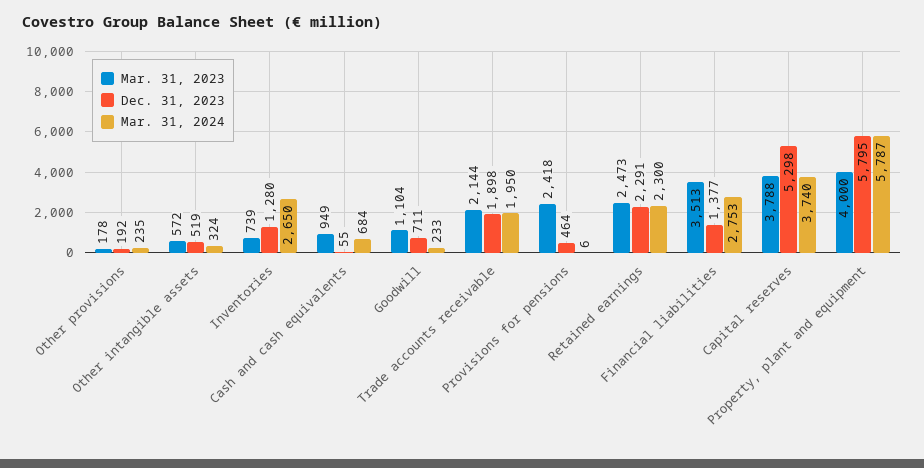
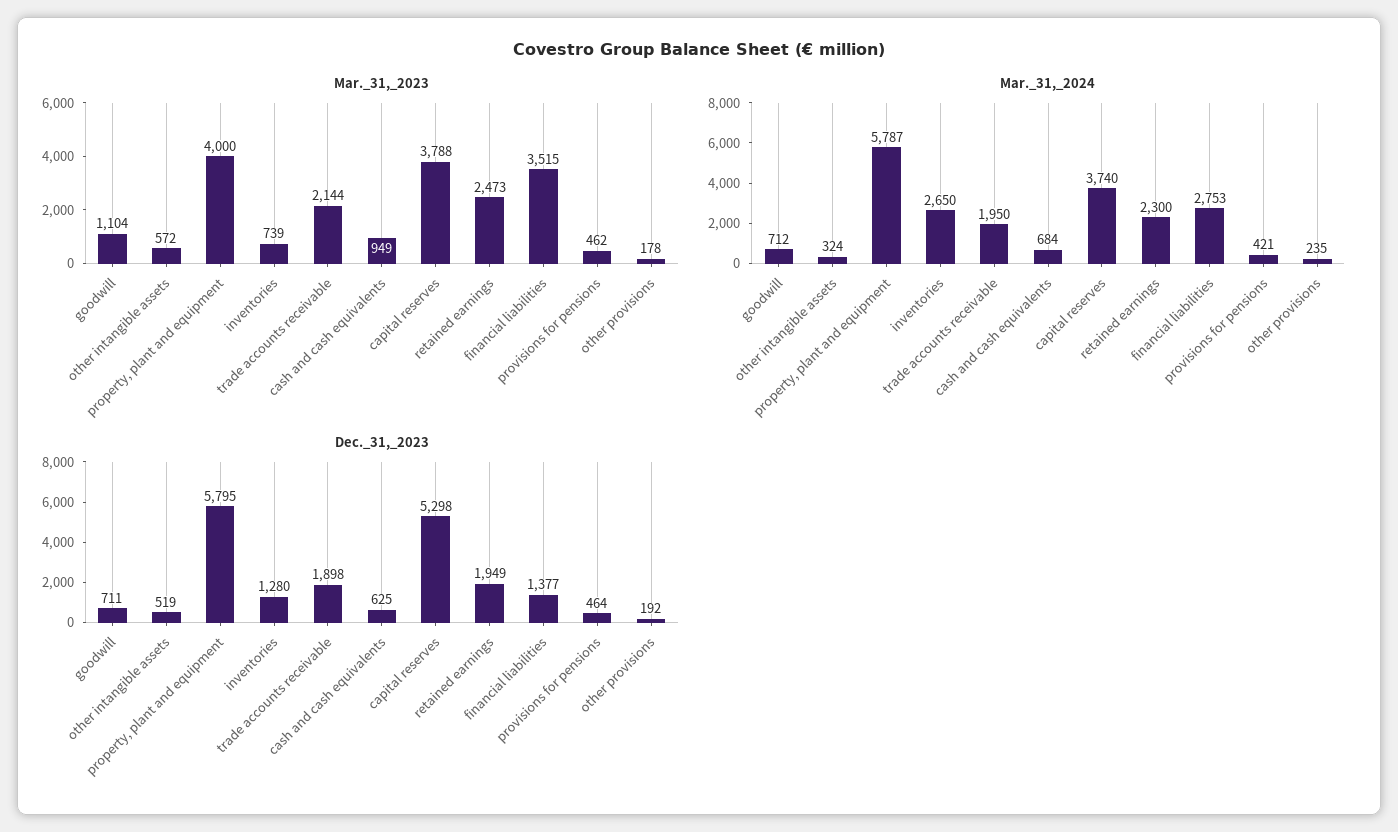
Dec. 31, 2023, Cash and cash equivalents: 55 -> 625
Mar. 31, 2024, Goodwill: 233 -> 712
Mar. 31, 2023, Provisions for pensions: 2418 -> 462
Mar. 31, 2024, Provisions for pensions: 6 -> 421
Dec. 31, 2023, Retained earnings: 2291 -> 1949
Mar. 31, 2023, Financial liabilities: 3513 -> 3515

